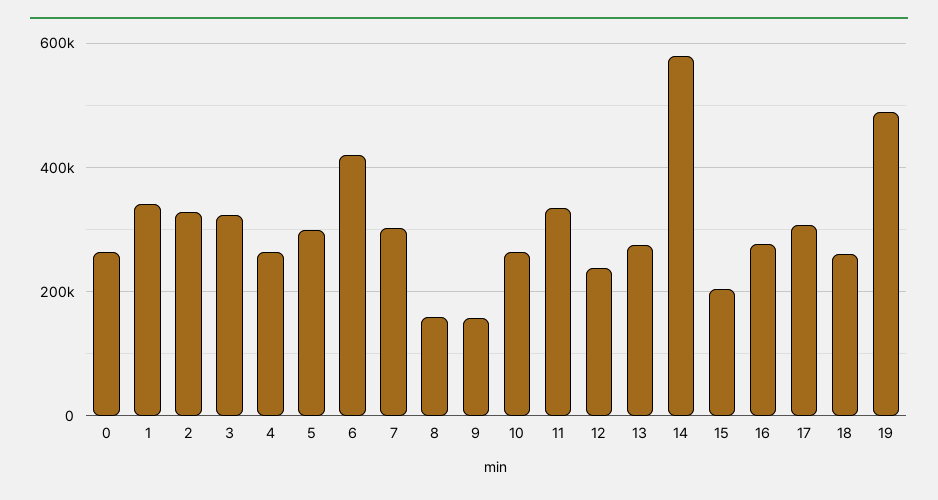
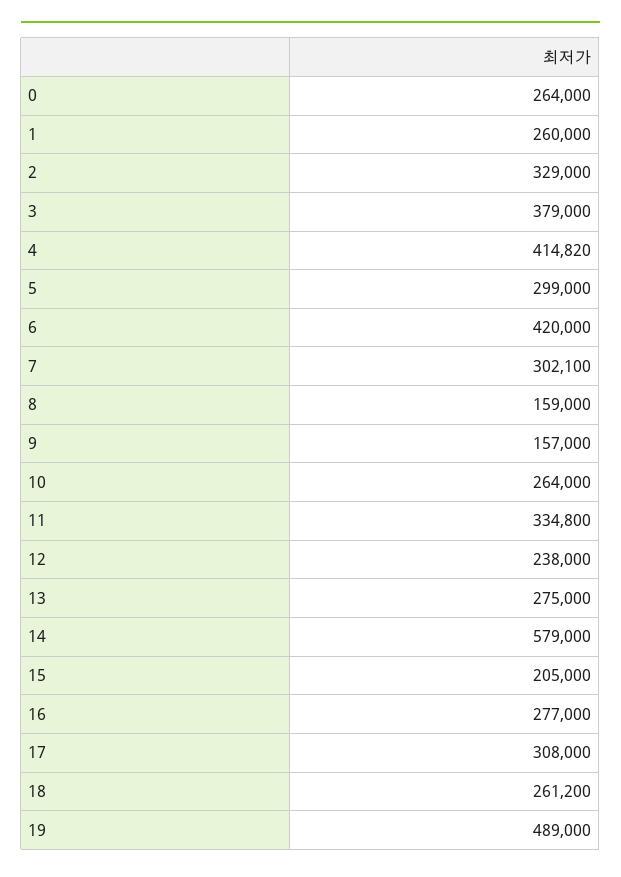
1: 340000 -> 260000
3: 320000 -> 379000
4: 260000 -> 414820

